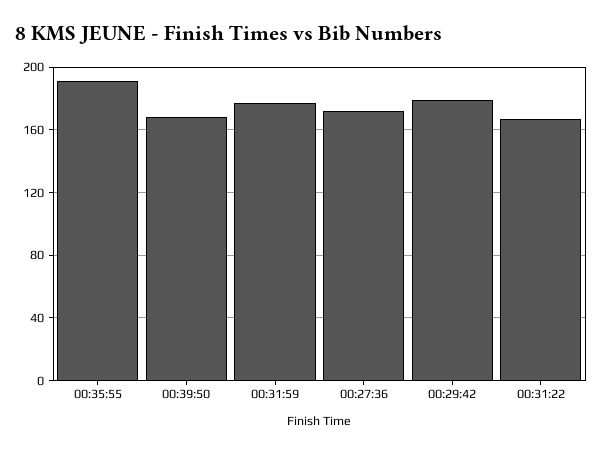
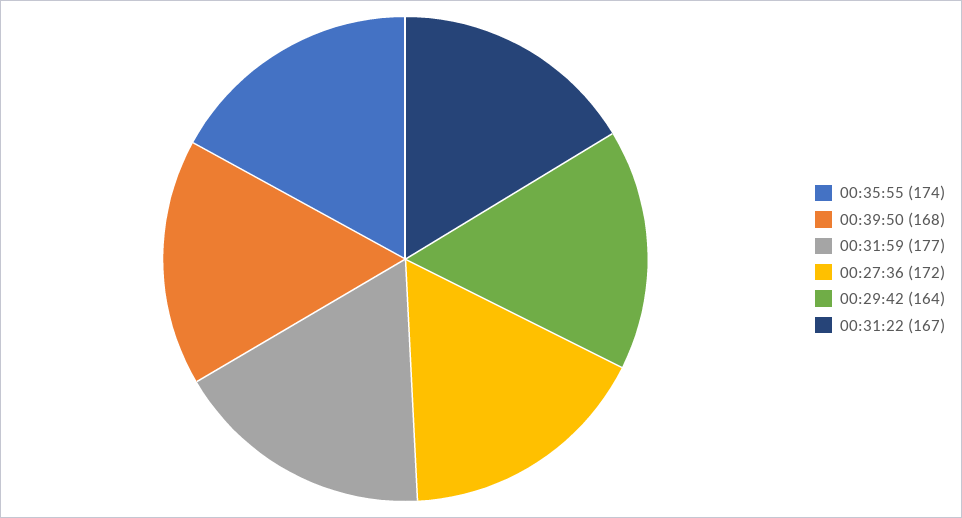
00:35:55: 190 -> 174
00:29:42: 180 -> 164

